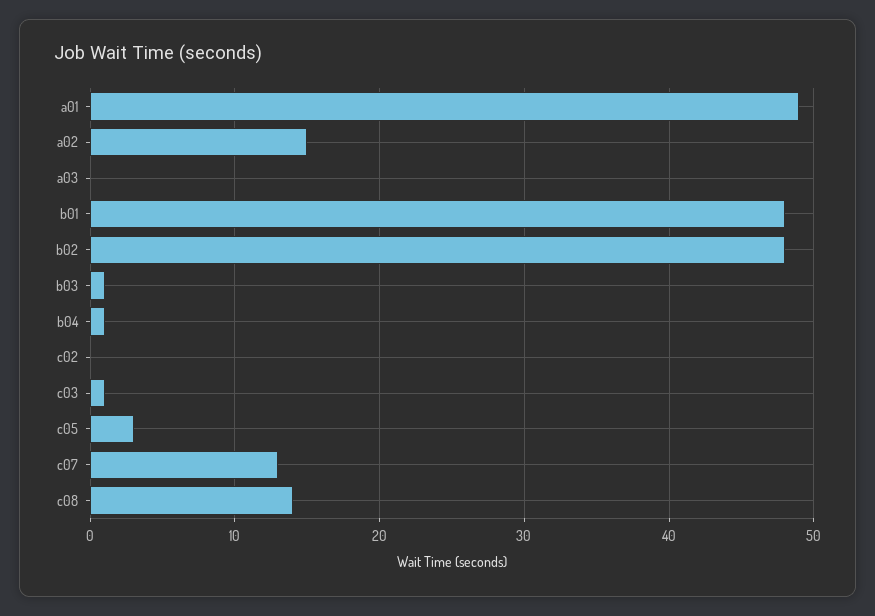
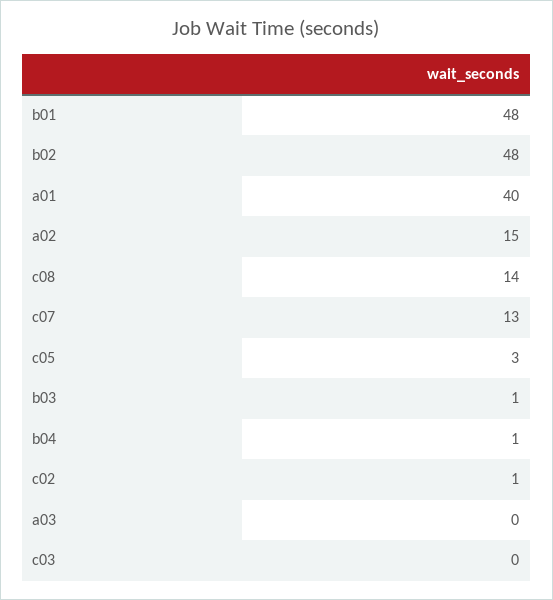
a01: 49 -> 40
c02: 0 -> 1
c03: 1 -> 0

